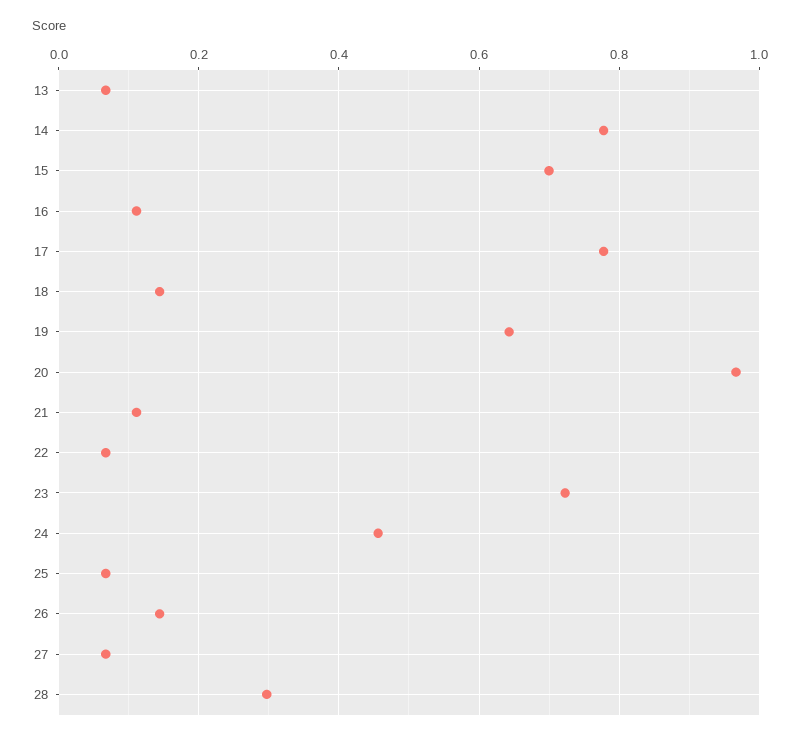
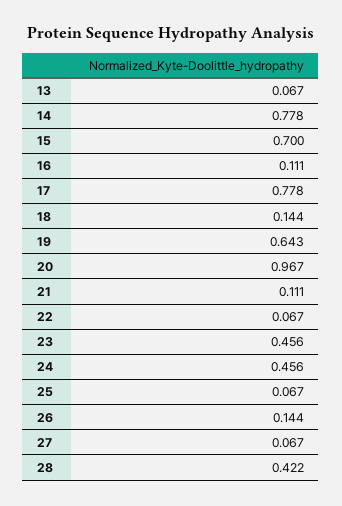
23: 0.72 -> 0.456
28: 0.3 -> 0.422

